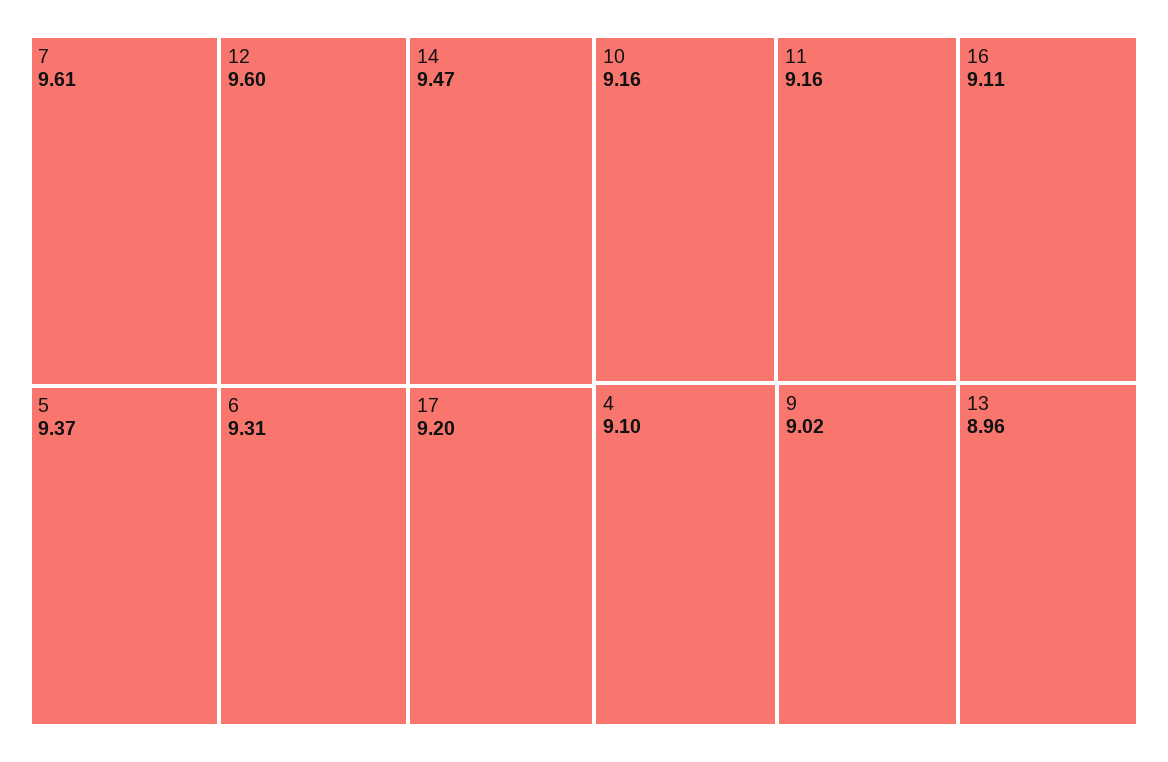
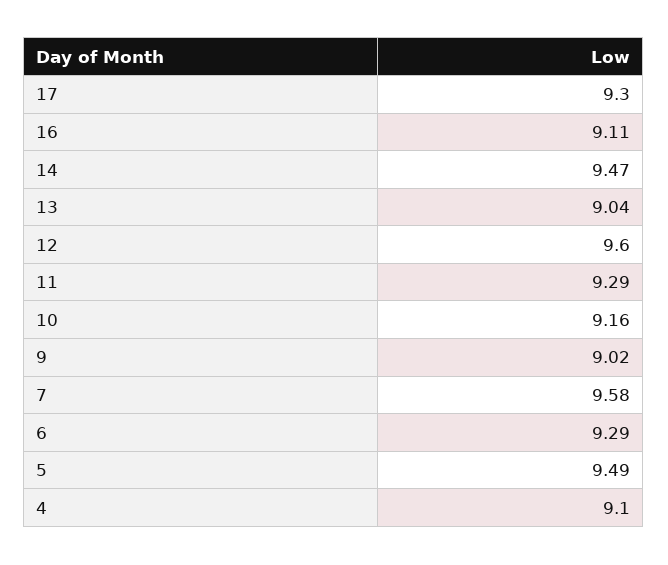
7: 9.61 -> 9.58
5: 9.37 -> 9.49
6: 9.31 -> 9.29
17: 9.2 -> 9.3
11: 9.16 -> 9.29
13: 8.96 -> 9.04

